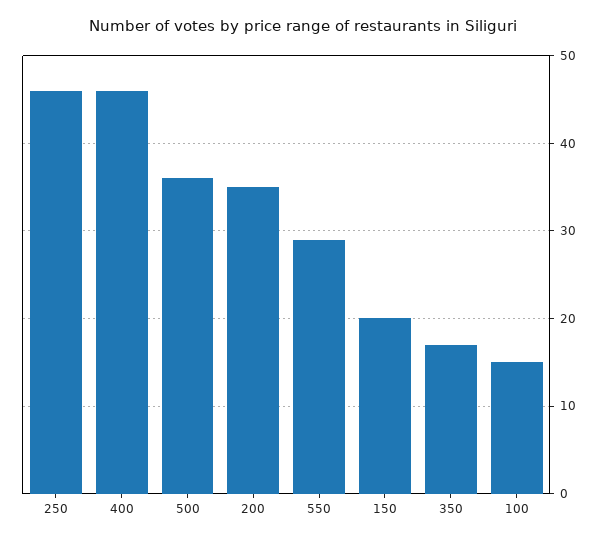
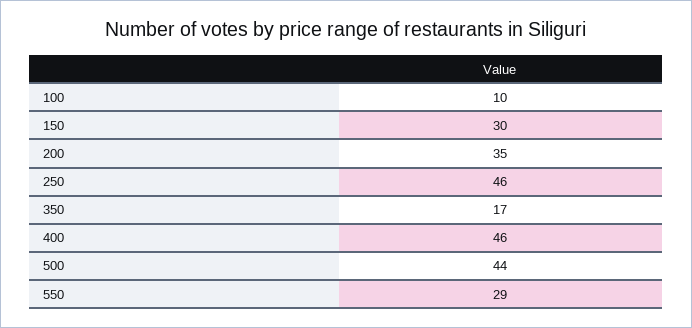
500: 36 -> 44
150: 20 -> 30
100: 15 -> 10

